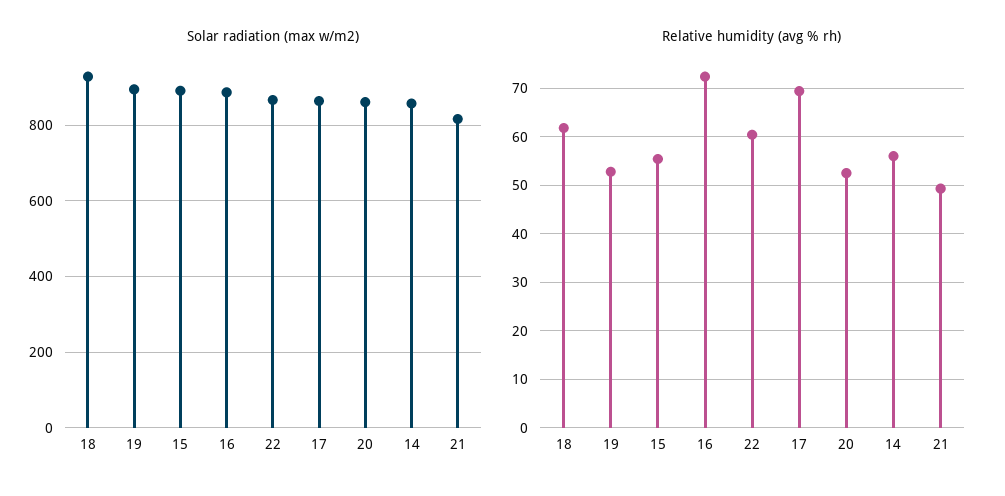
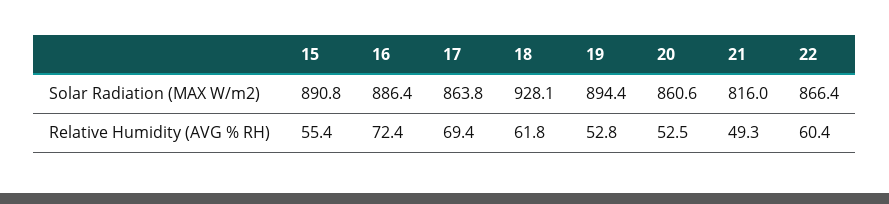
Solar radiation (max w/m2), 14: 860 -> none
Relative humidity (avg % rh), 14: 56 -> none

